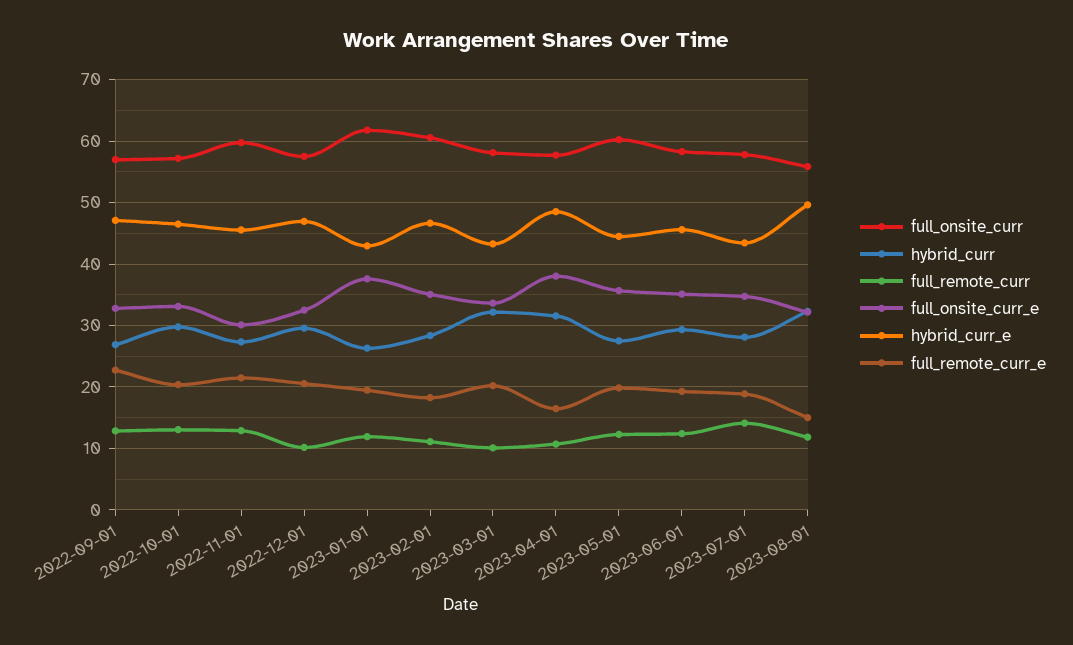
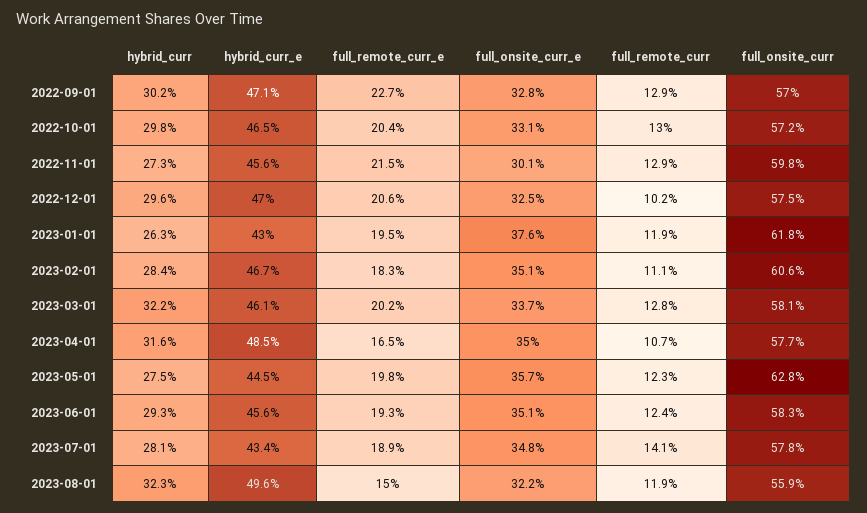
hybrid_curr, 2022-09-01: 27 -> 30.2
full_remote_curr, 2023-03-01: 10 -> 12.8
hybrid_curr_e, 2023-03-01: 43 -> 46.1
full_onsite_curr_e, 2023-04-01: 38 -> 35
full_onsite_curr, 2023-05-01: 60 -> 62.8

